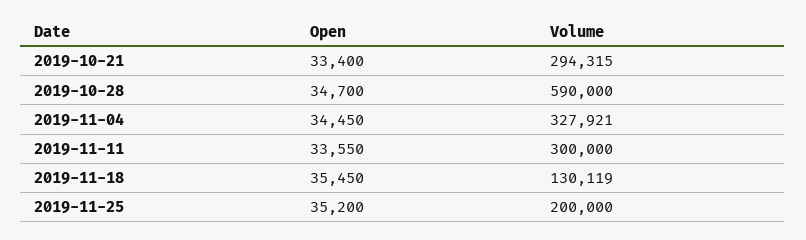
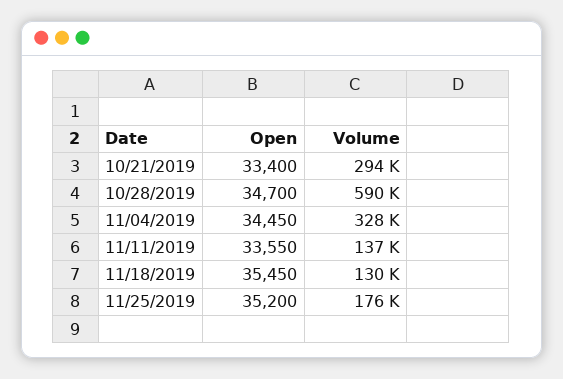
Volume, 2019-11-11: 300000 -> 137000
Volume, 2019-11-25: 200000 -> 176000

